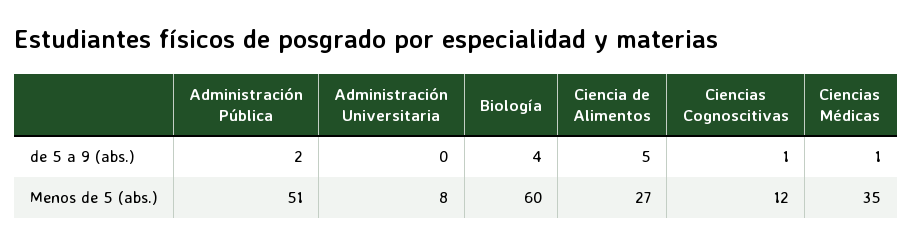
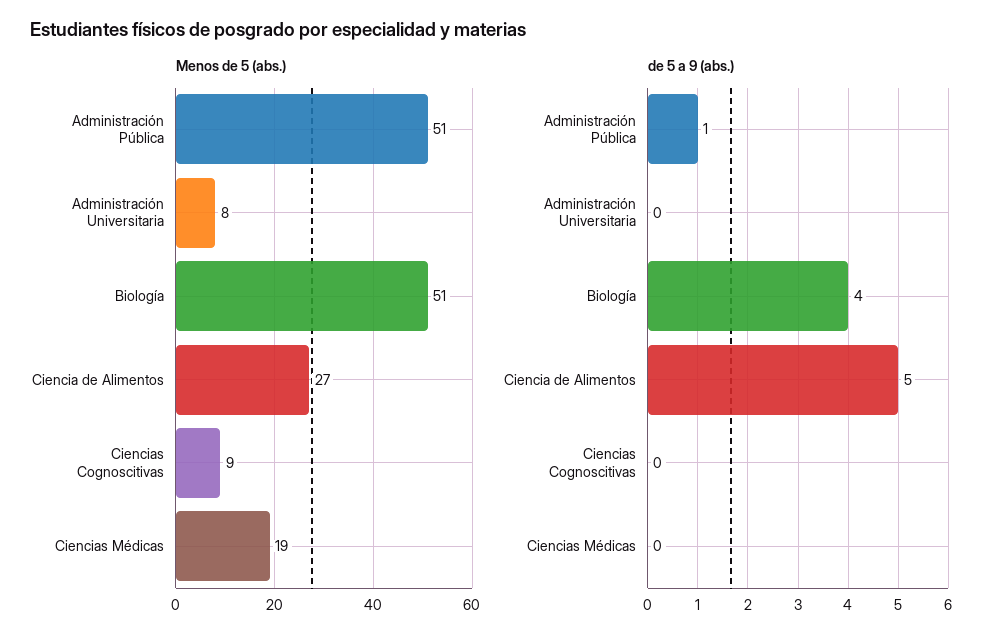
de 5 a 9 (abs.), Administración Pública: 2 -> 1
de 5 a 9 (abs.), Ciencias Cognoscitivas: 1 -> 0
de 5 a 9 (abs.), Ciencias Médicas: 1 -> 0
Menos de 5 (abs.), Biología: 60 -> 51
Menos de 5 (abs.), Ciencias Cognoscitivas: 12 -> 9
Menos de 5 (abs.), Ciencias Médicas: 35 -> 19

